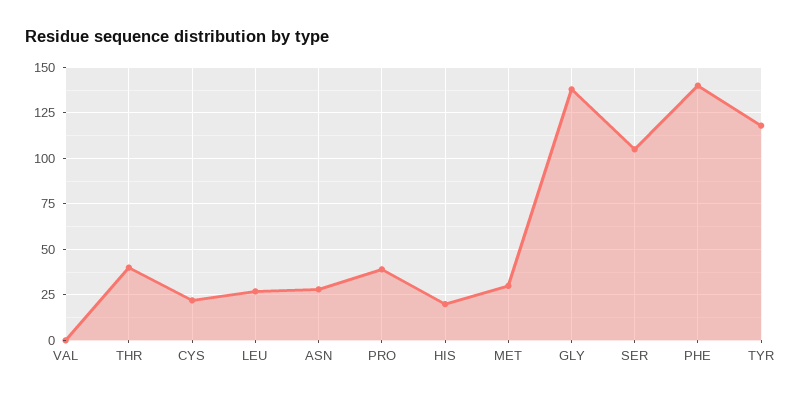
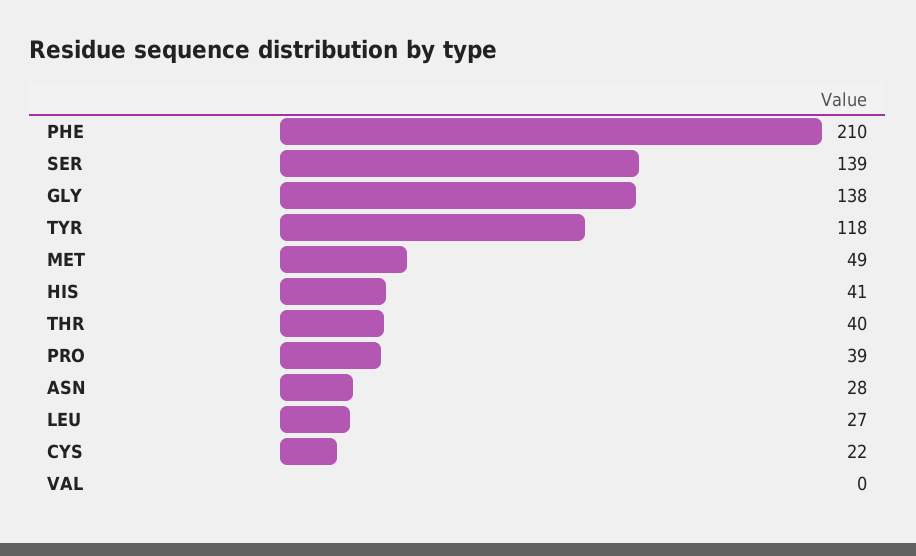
HIS: 20 -> 41
MET: 30 -> 49
SER: 105 -> 139
PHE: 140 -> 210

